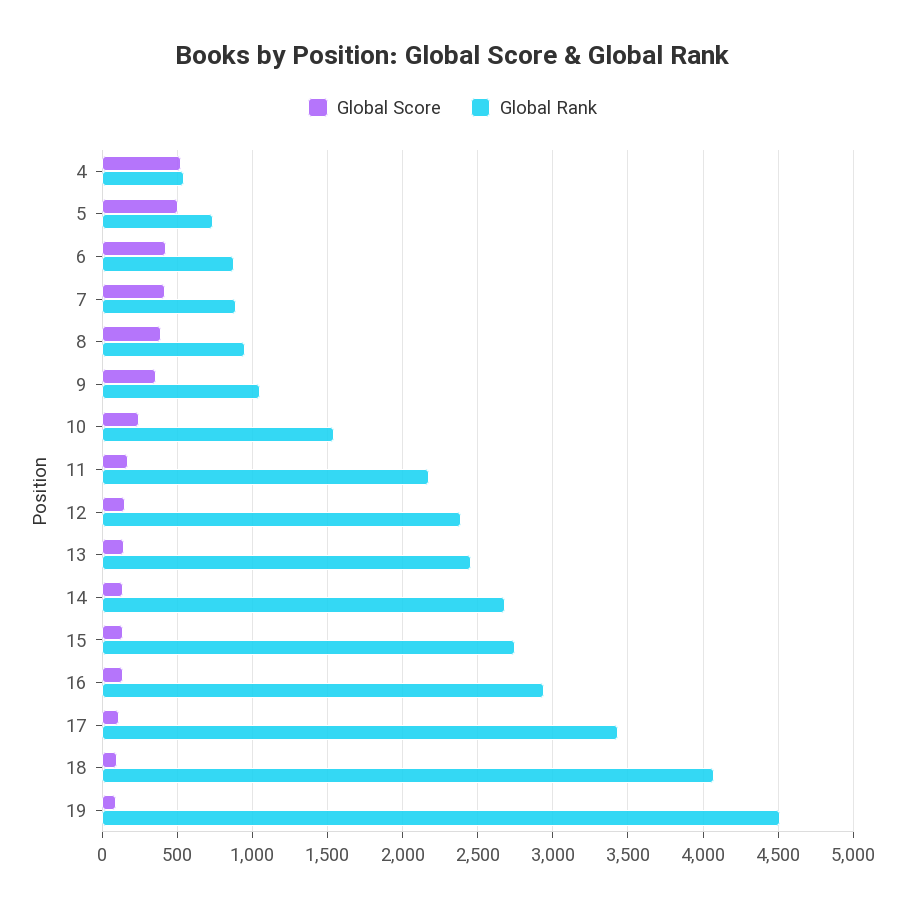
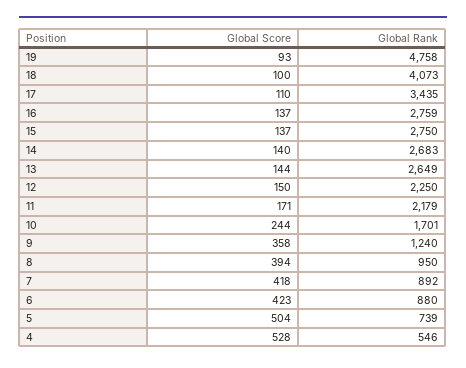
Global Rank, 9: 1050 -> 1240
Global Rank, 10: 1550 -> 1701
Global Rank, 12: 2400 -> 2250
Global Rank, 13: 2450 -> 2649
Global Rank, 16: 2950 -> 2759
Global Rank, 19: 4500 -> 4758

